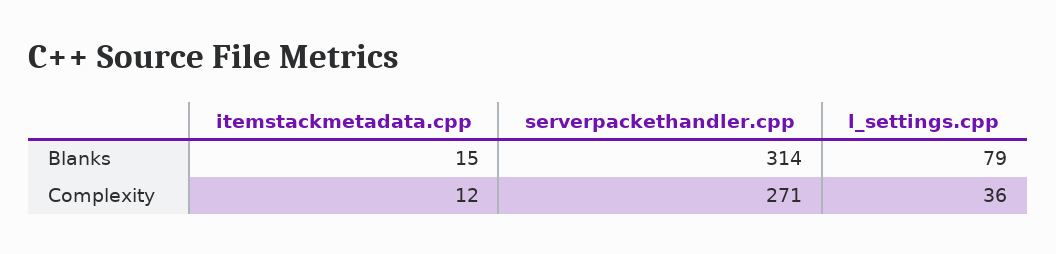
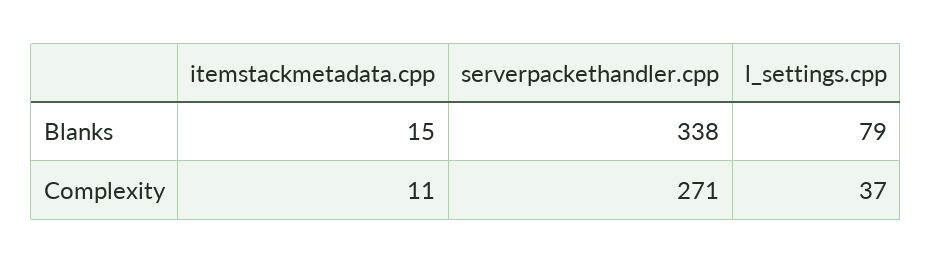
serverpackethandler.cpp, Blanks: 314 -> 338
itemstackmetadata.cpp, Complexity: 12 -> 11
l_settings.cpp, Complexity: 36 -> 37

